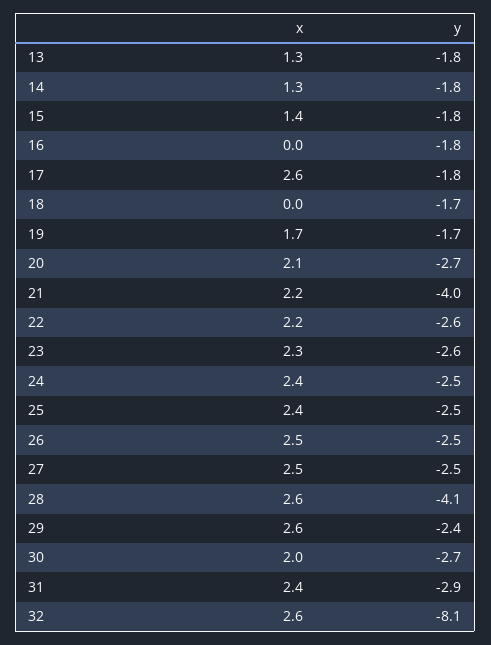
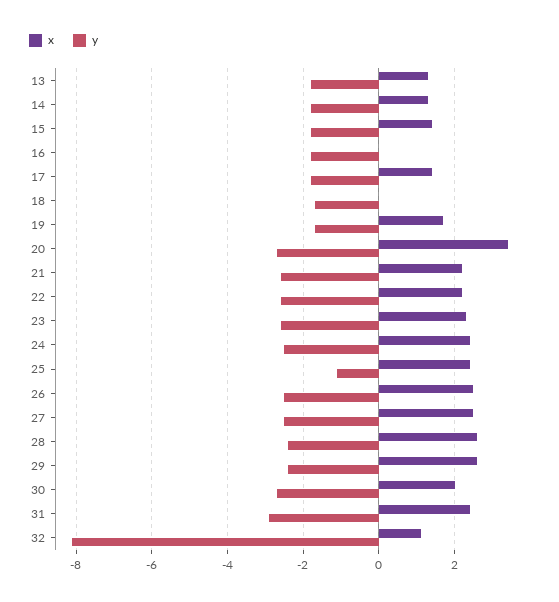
x, 17: 2.6 -> 1.5
x, 20: 2.1 -> 3.5
y, 21: -4 -> -2.5
y, 25: -2.5 -> -1
y, 28: -4.1 -> -2.5
x, 32: 2.6 -> 1

